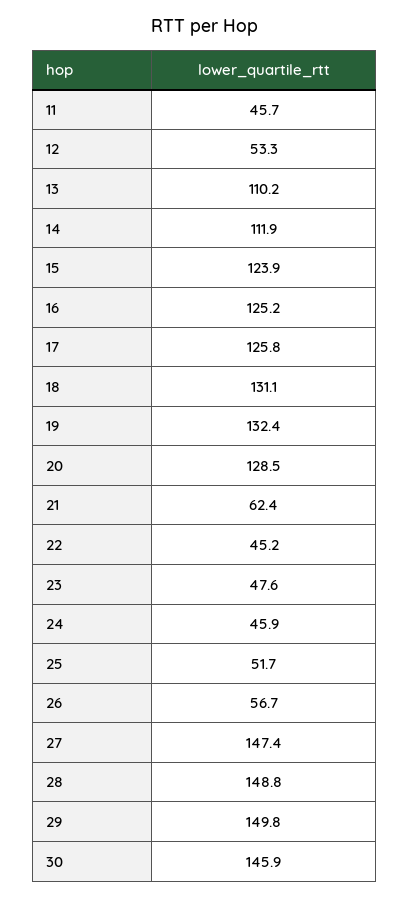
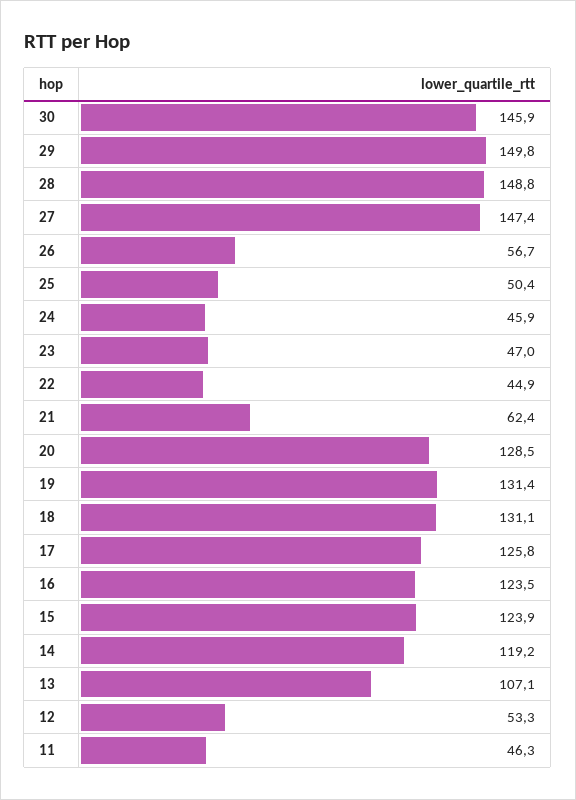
11: 45.7 -> 46.3
13: 110.2 -> 107.1
14: 111.9 -> 119.2
16: 125.2 -> 123.5
19: 132.4 -> 131.4
22: 45.2 -> 44.9
23: 47.6 -> 47
25: 51.7 -> 50.4

